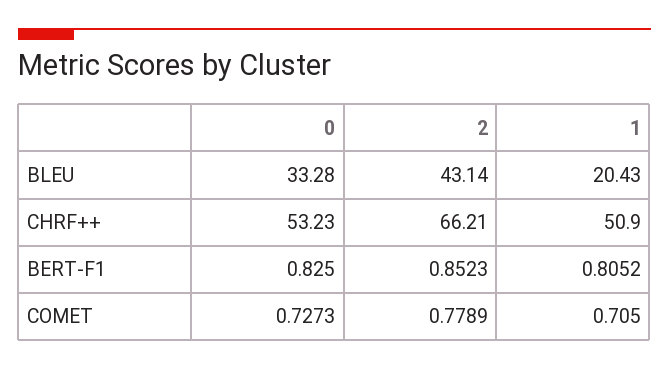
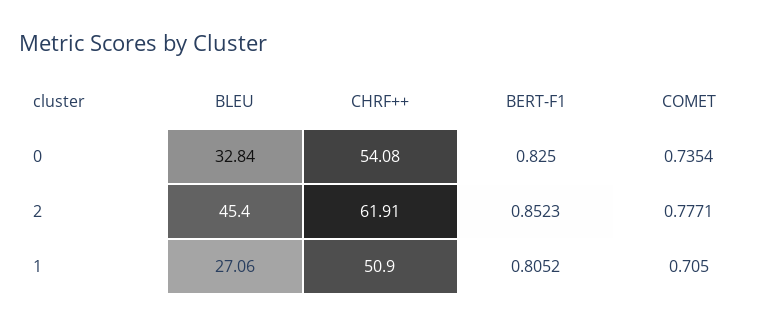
0, BLEU: 33.28 -> 32.84
2, BLEU: 43.14 -> 45.4
1, BLEU: 20.43 -> 27.06
0, CHRF++: 53.23 -> 54.08
2, CHRF++: 66.21 -> 61.91
0, COMET: 0.7273 -> 0.7354
2, COMET: 0.7789 -> 0.7771

